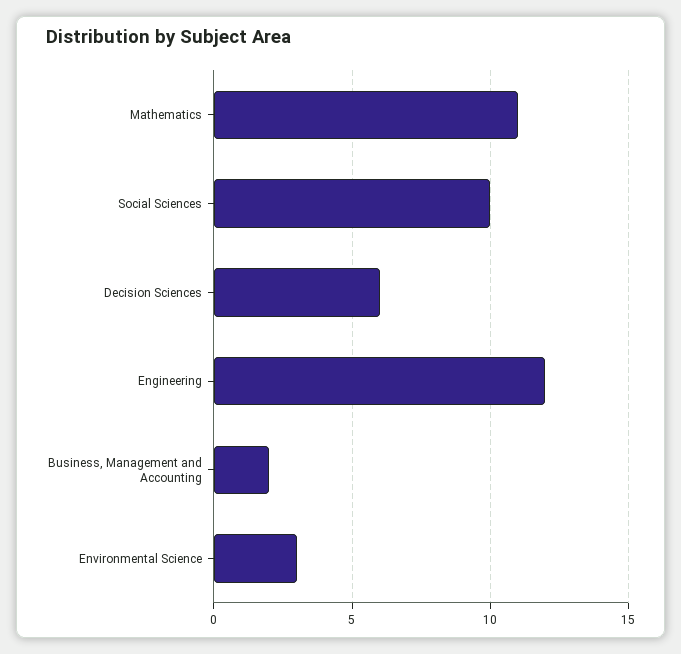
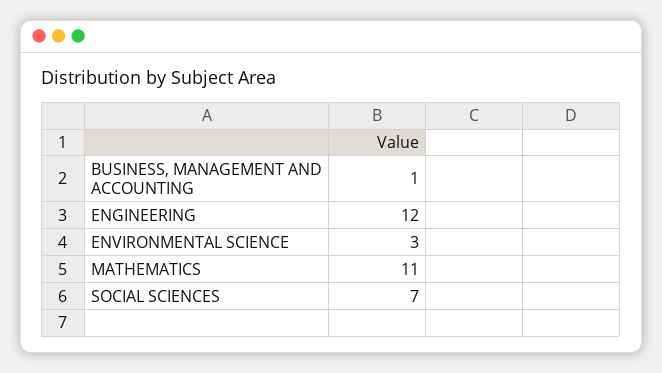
Social Sciences: 10 -> 7
Decision Sciences: 6 -> none
Business, Management and Accounting: 2 -> 1

